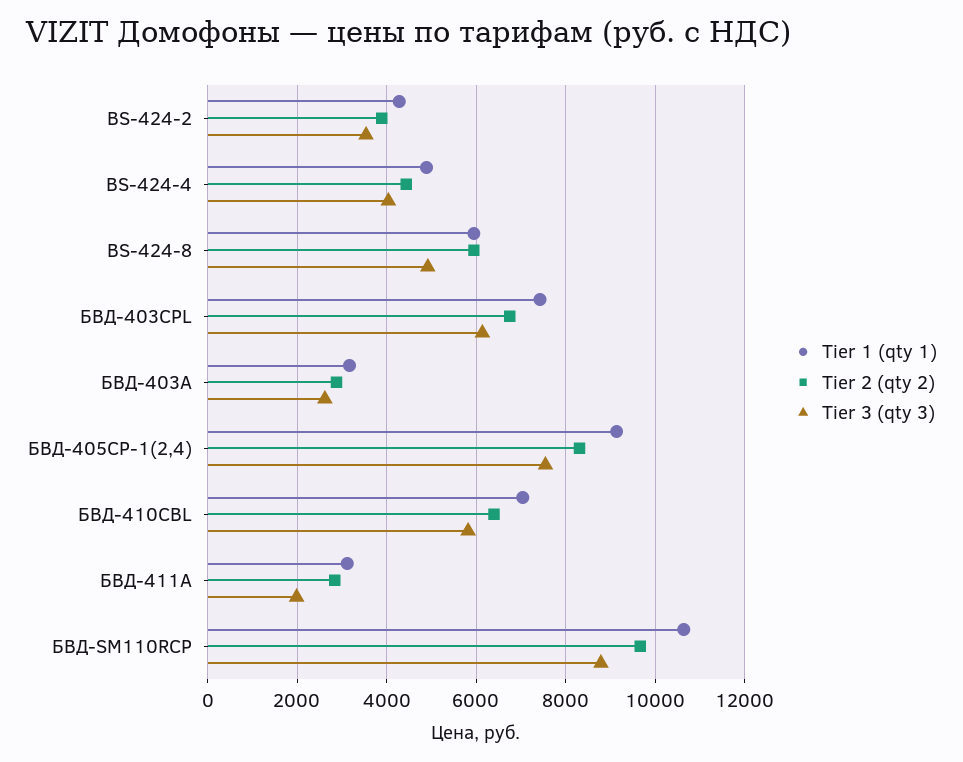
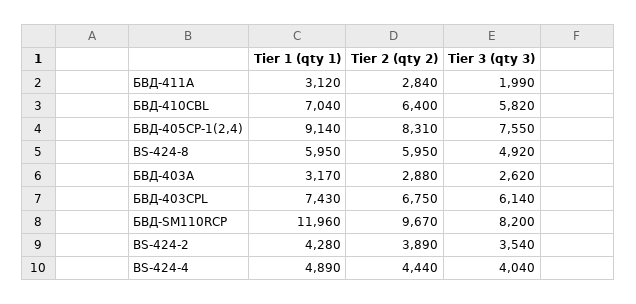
Tier 1 (qty 1), БВД-SM110RCP: 10600 -> 11960
Tier 3 (qty 3), БВД-SM110RCP: 8800 -> 8200

